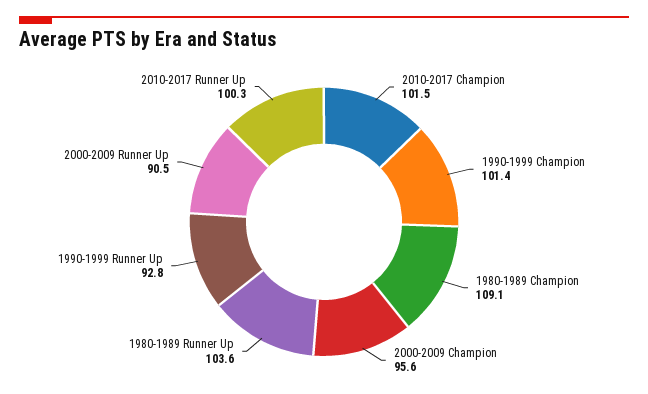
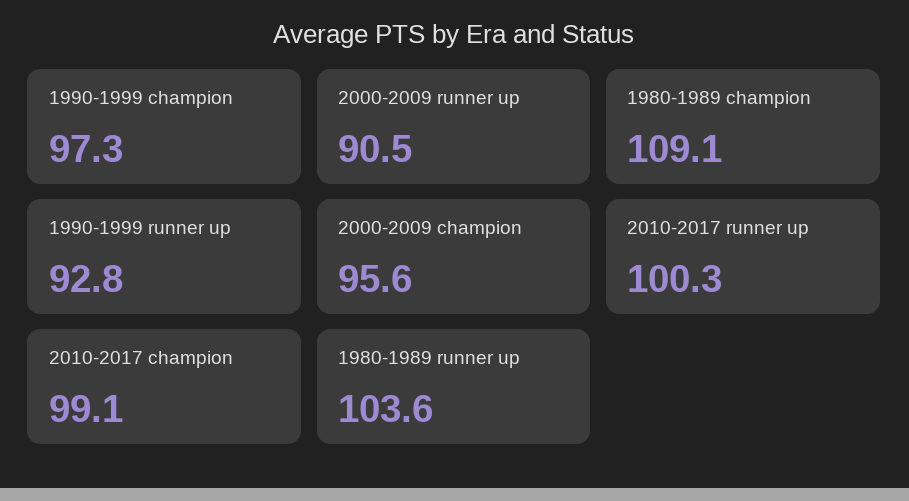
2010-2017 Champion: 101.5 -> 99.1
1990-1999 Champion: 101.4 -> 97.3

